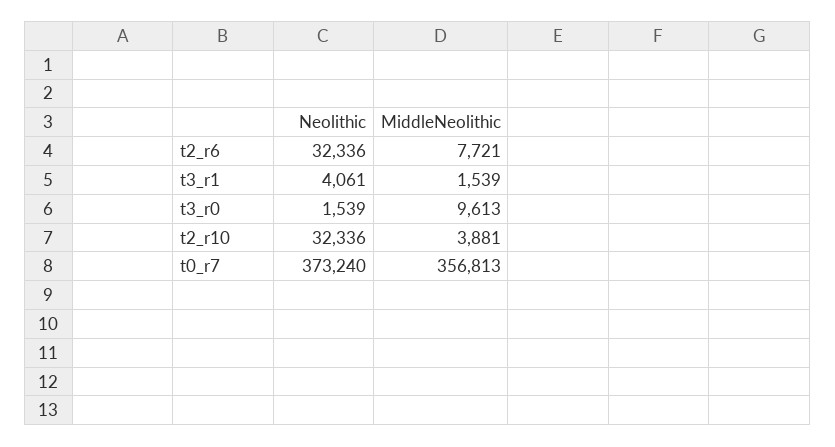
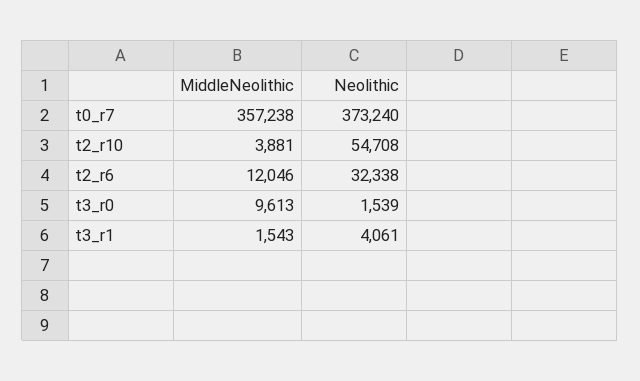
Neolithic, t2_r6: 32336 -> 32338
MiddleNeolithic, t2_r6: 7721 -> 12046
MiddleNeolithic, t3_r1: 1539 -> 1543
Neolithic, t2_r10: 32336 -> 54708
MiddleNeolithic, t0_r7: 356813 -> 357238

